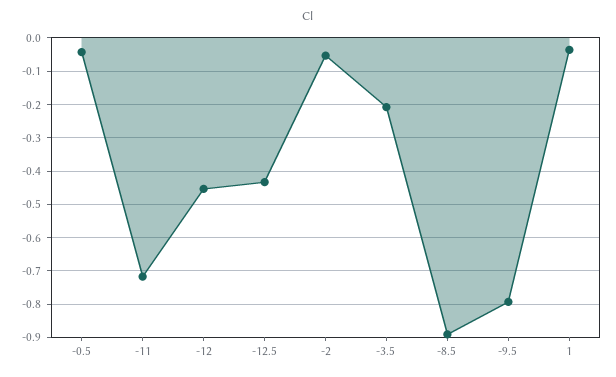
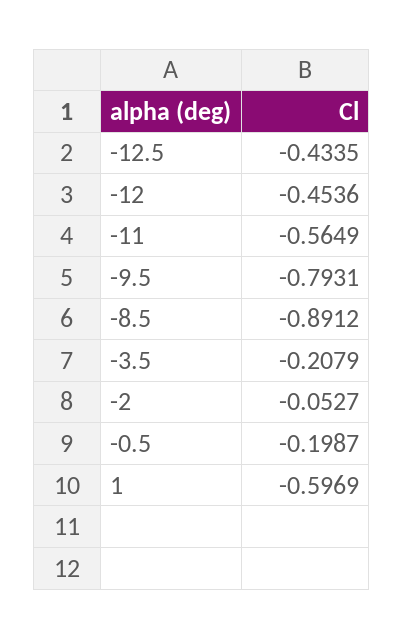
-0.5: -0.04 -> -0.1987
-11: -0.72 -> -0.5649
1: -0.04 -> -0.5969

